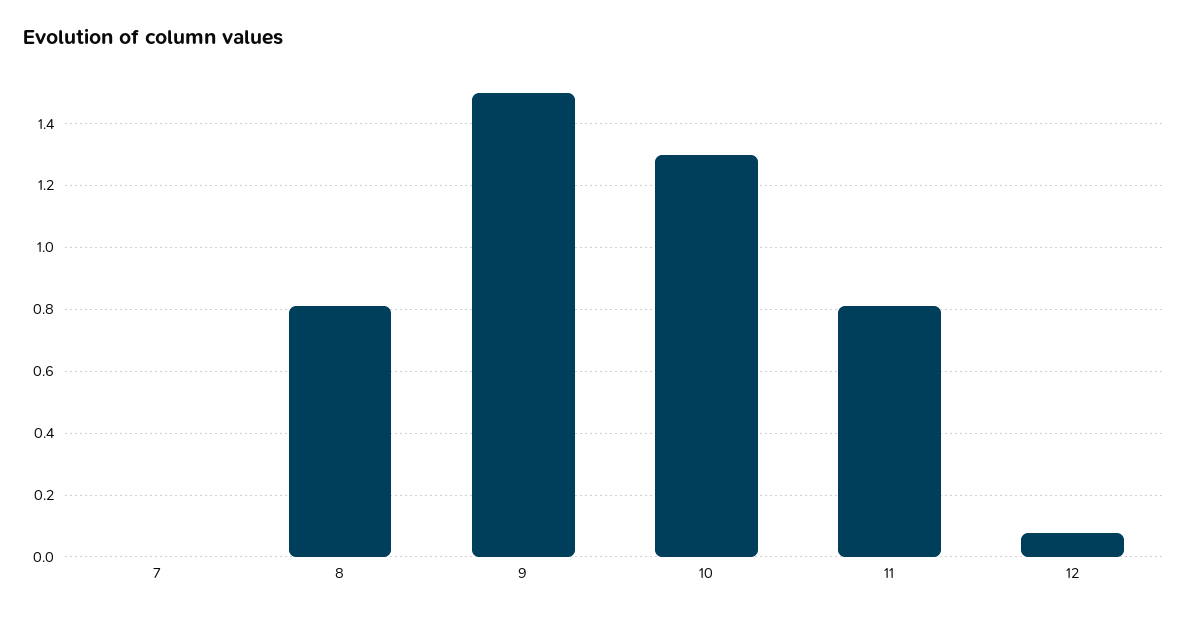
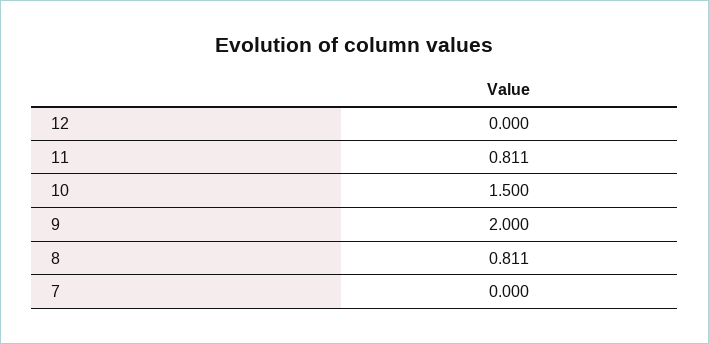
9: 1.5 -> 2
10: 1.3 -> 1.5
12: 0.08 -> 0

